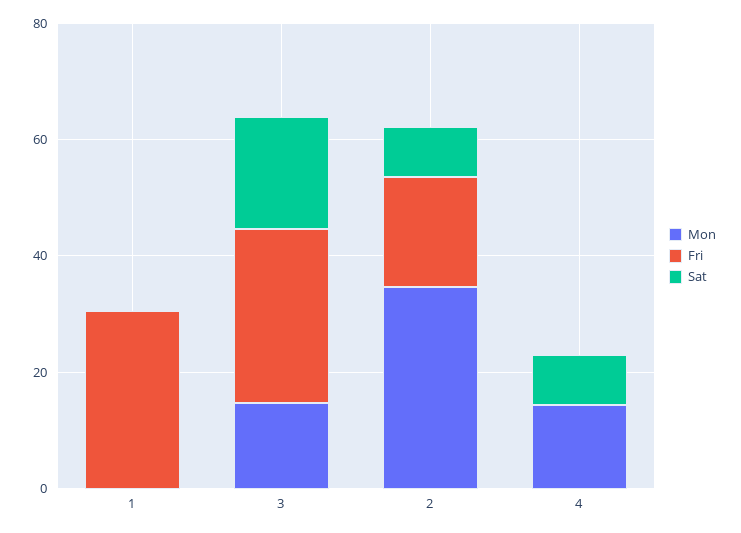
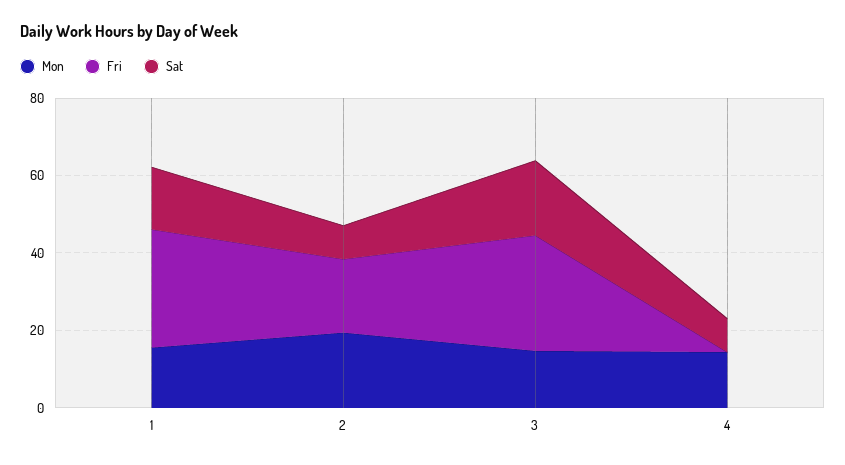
Mon, 1: 0 -> 15
Sat, 1: 0 -> 15
Mon, 2: 35 -> 20

